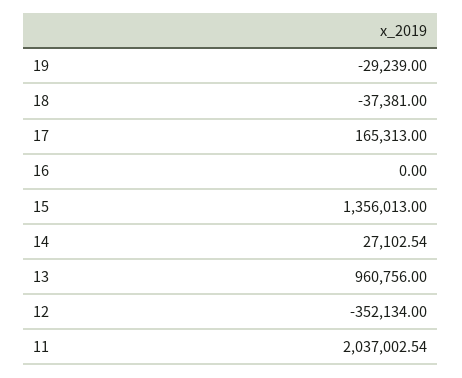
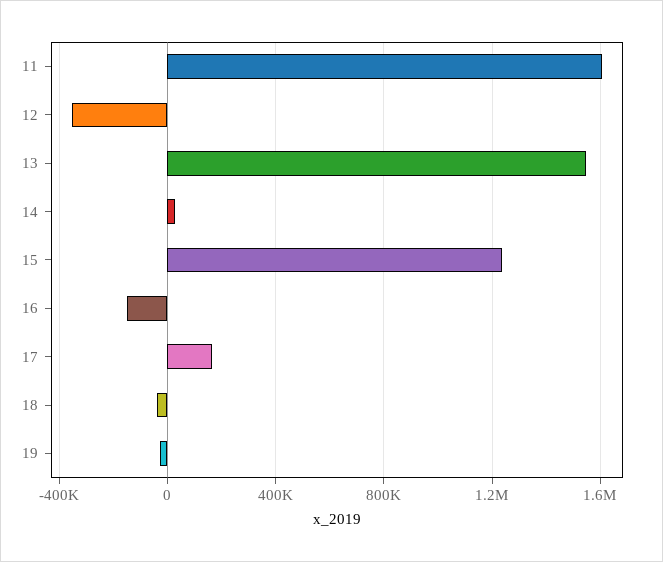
16: 0 -> -150000
15: 1356013 -> 1250000
13: 960756 -> 1550000
11: 2037002.54 -> 1600000

